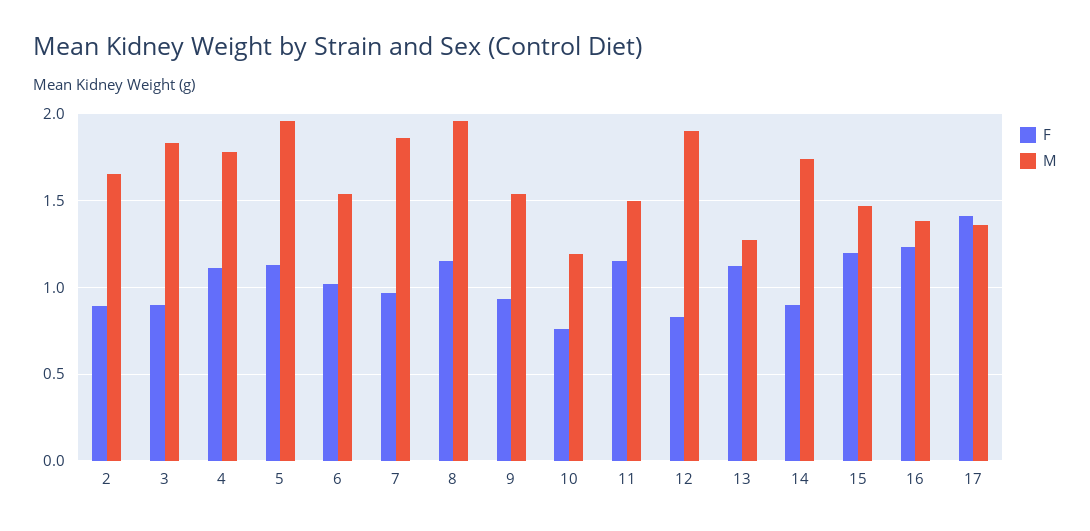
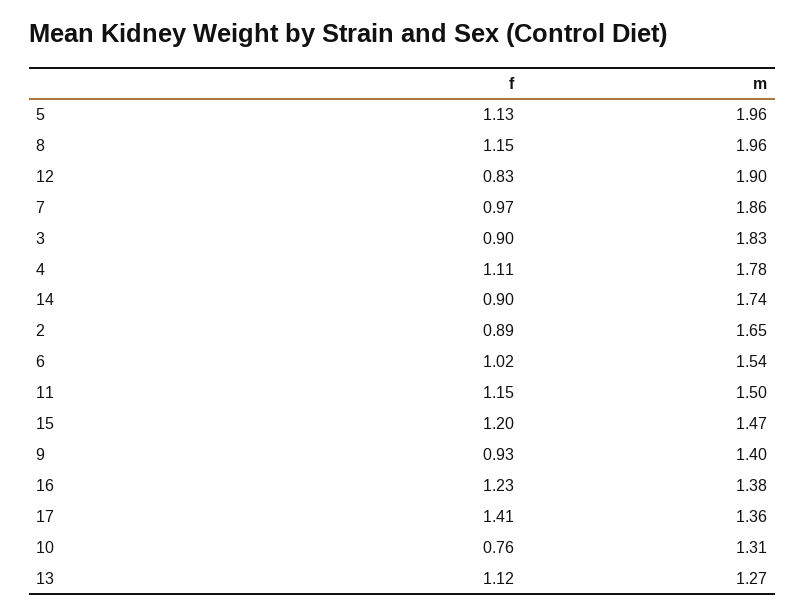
M, 9: 1.55 -> 1.4
M, 10: 1.2 -> 1.31

